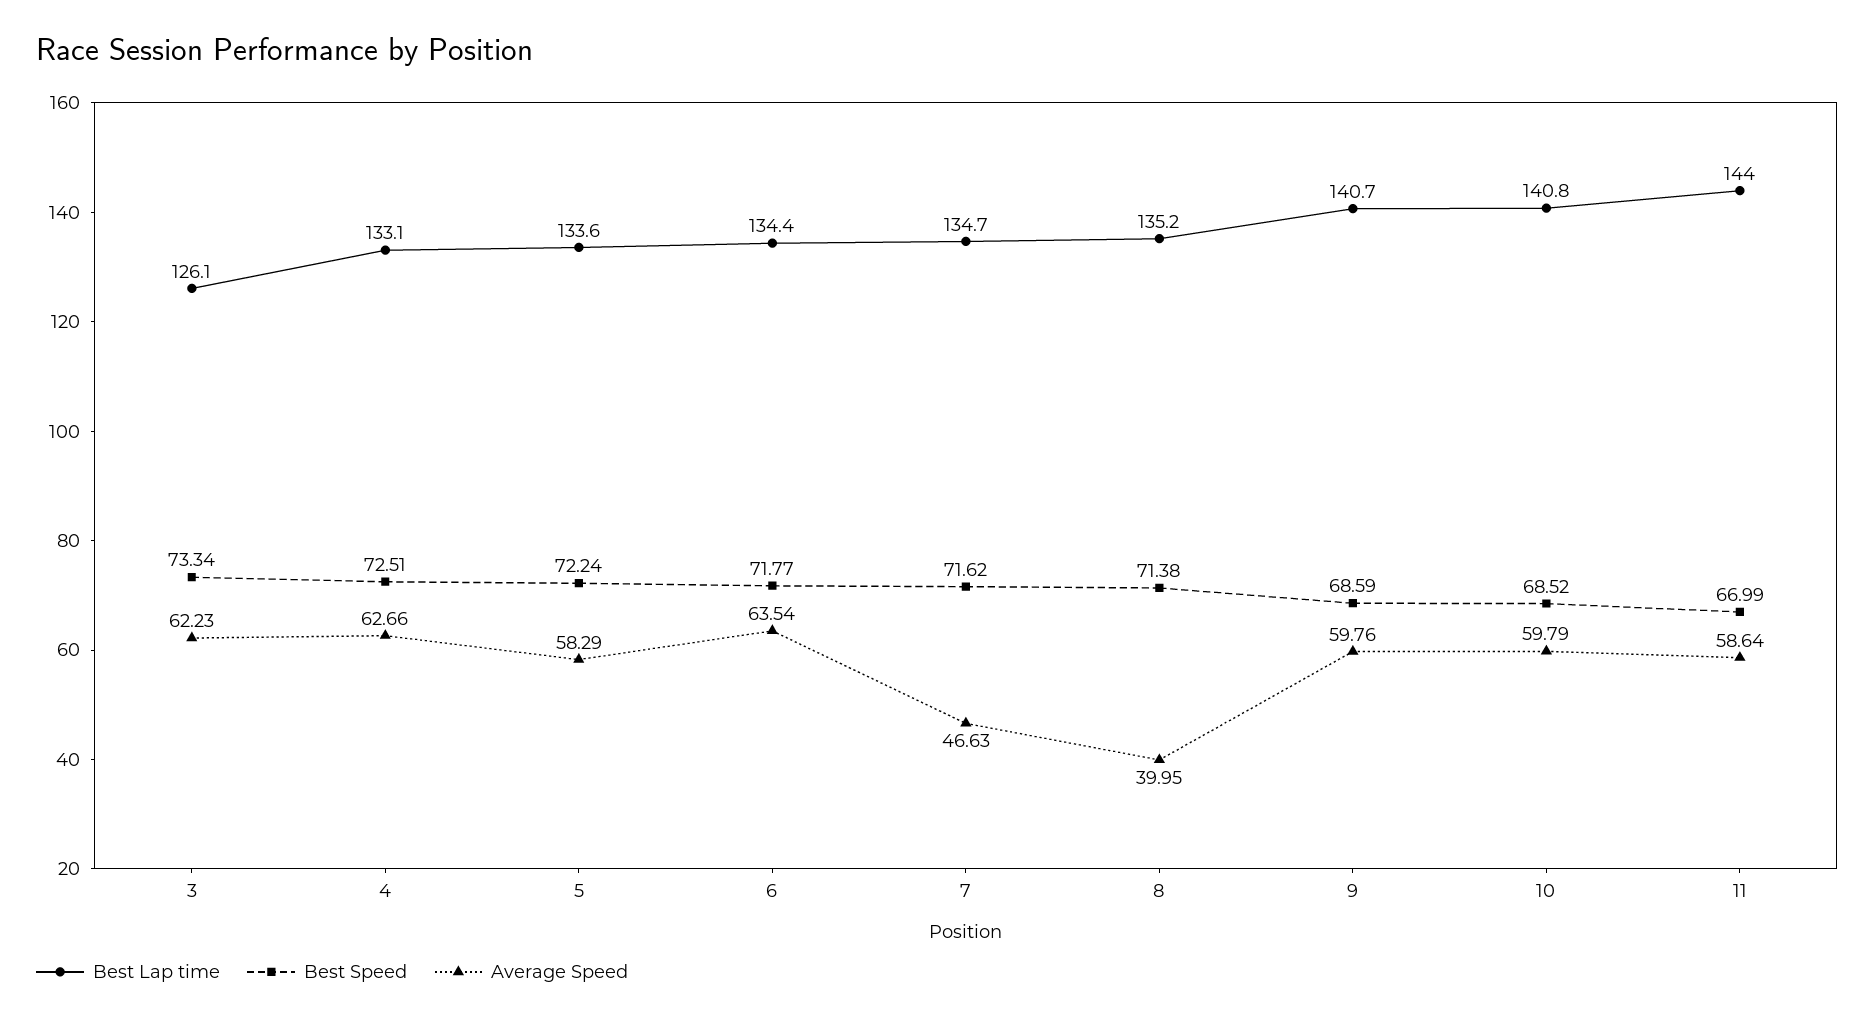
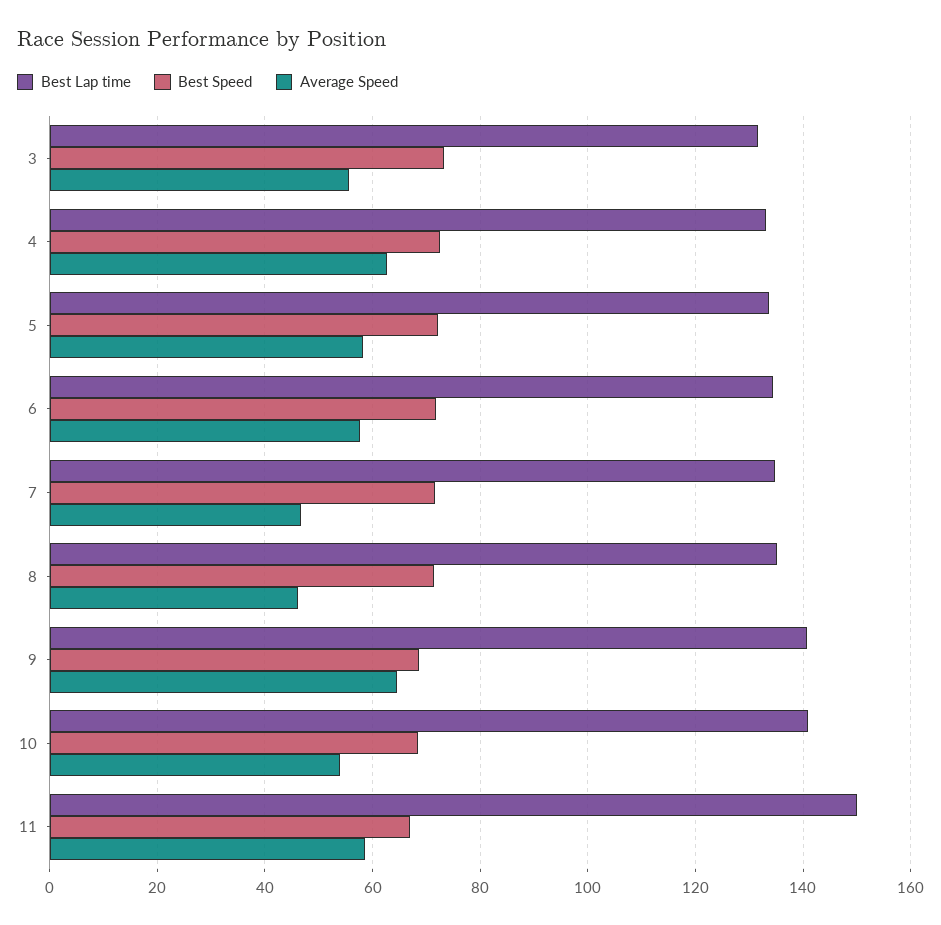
Best Lap time, 3: 126.1 -> 132
Average Speed, 3: 62.23 -> 56
Average Speed, 6: 63.54 -> 58
Average Speed, 8: 39.95 -> 46
Average Speed, 9: 59.76 -> 64
Average Speed, 10: 59.79 -> 54
Best Lap time, 11: 144 -> 150

